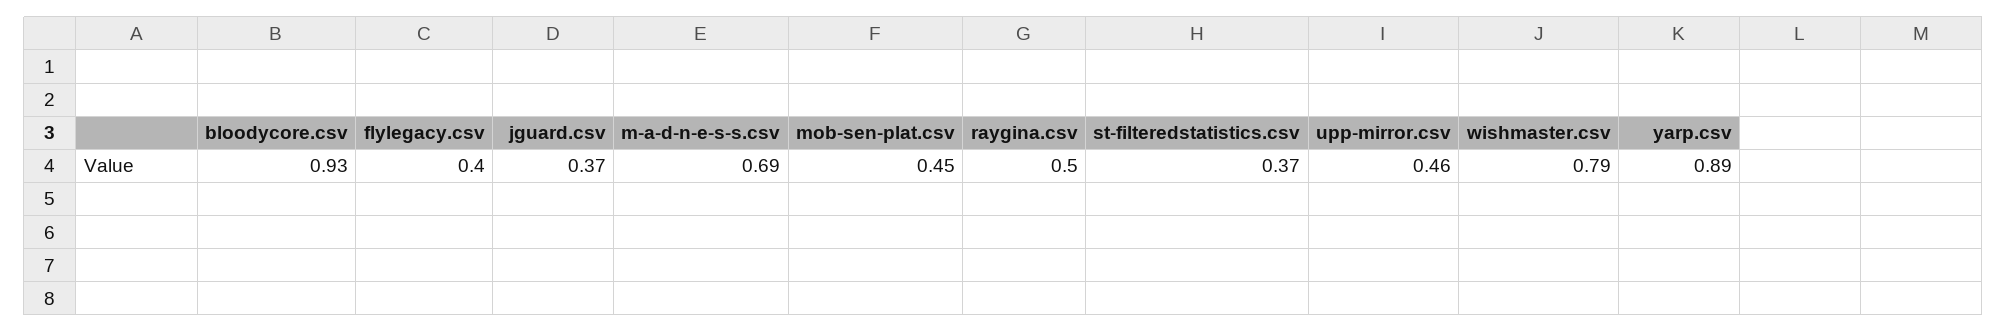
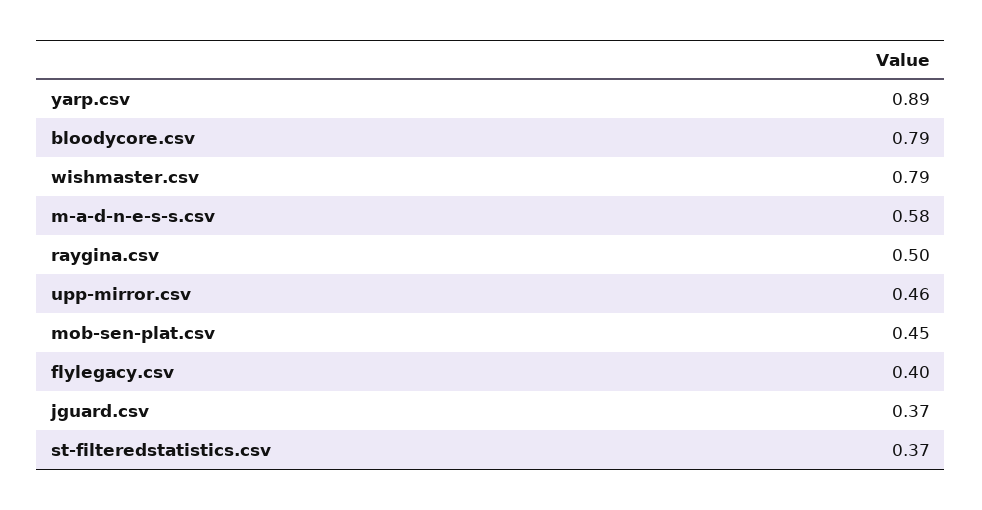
bloodycore.csv: 0.93 -> 0.79
m-a-d-n-e-s-s.csv: 0.69 -> 0.58

